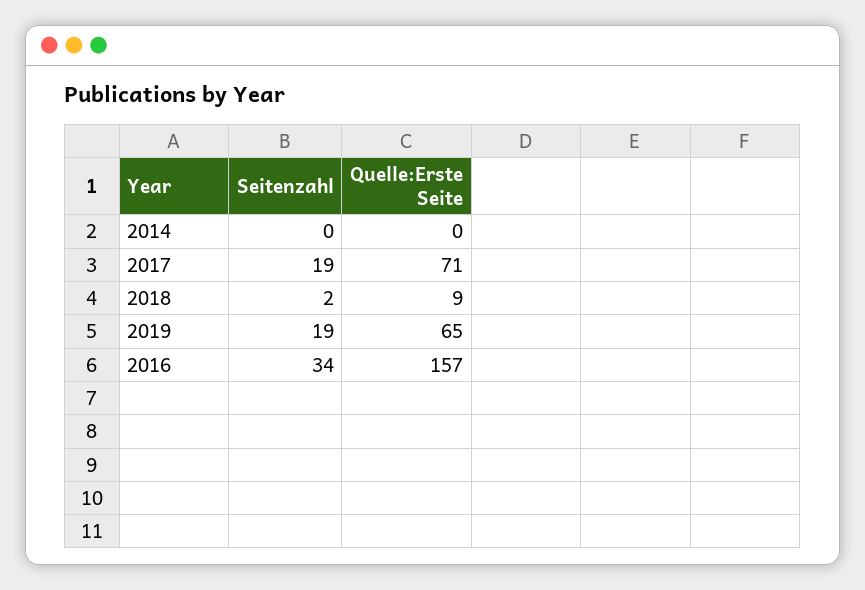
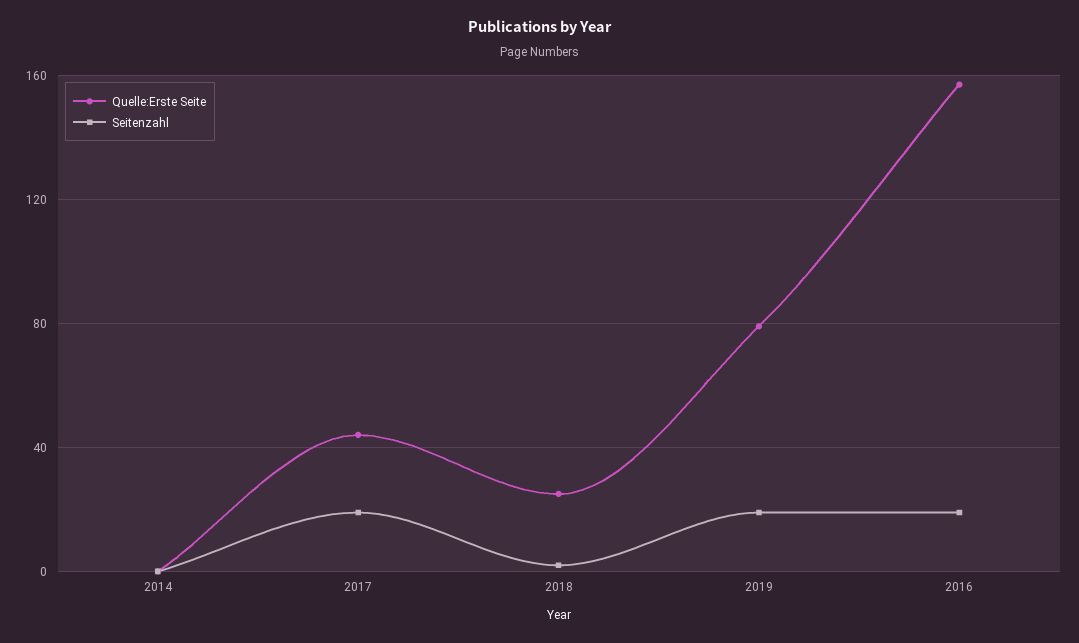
Quelle:Erste Seite, 2017: 71 -> 45
Quelle:Erste Seite, 2018: 9 -> 25
Quelle:Erste Seite, 2019: 65 -> 80
Seitenzahl, 2016: 34 -> 20

